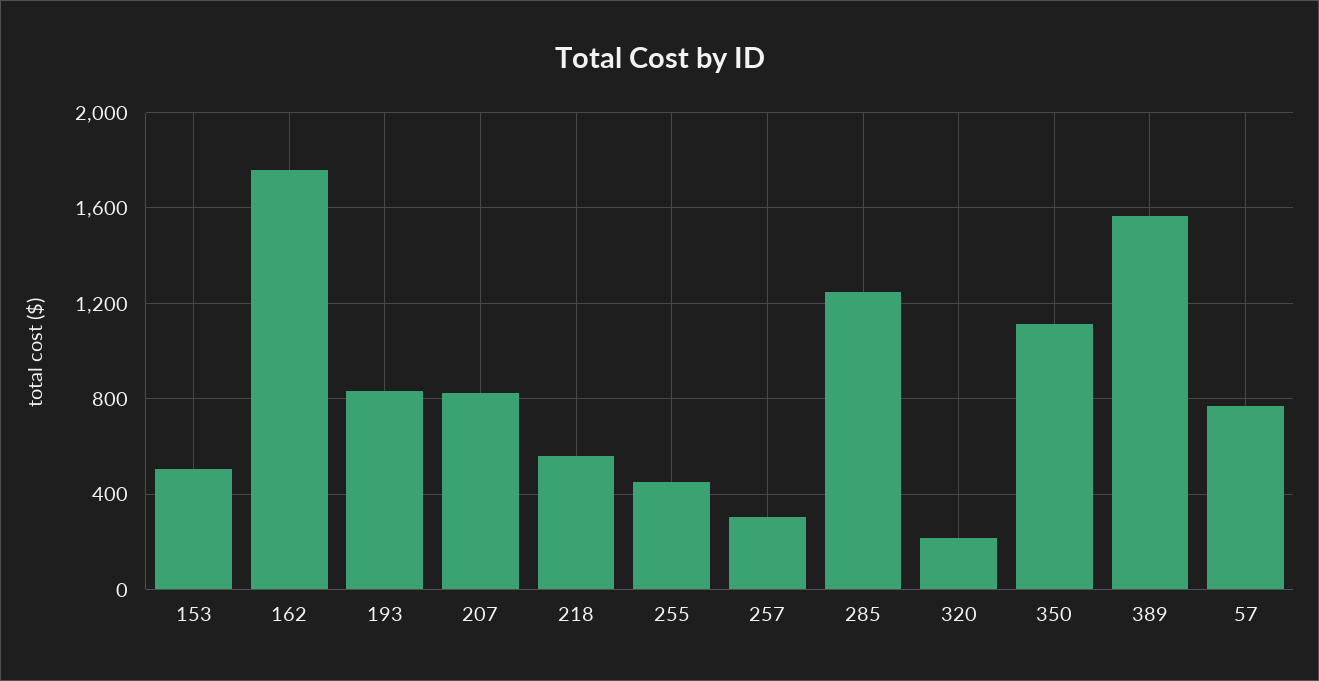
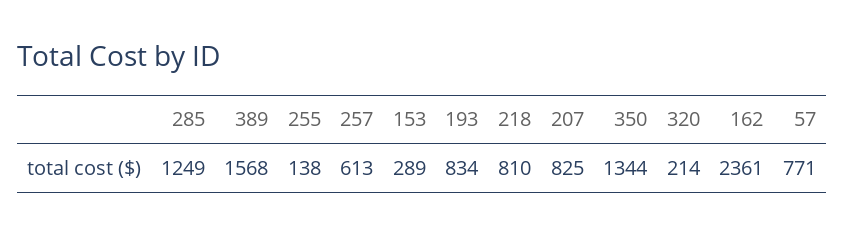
153: 500 -> 289
162: 1750 -> 2361
218: 550 -> 810
255: 450 -> 138
257: 300 -> 613
350: 1100 -> 1344

